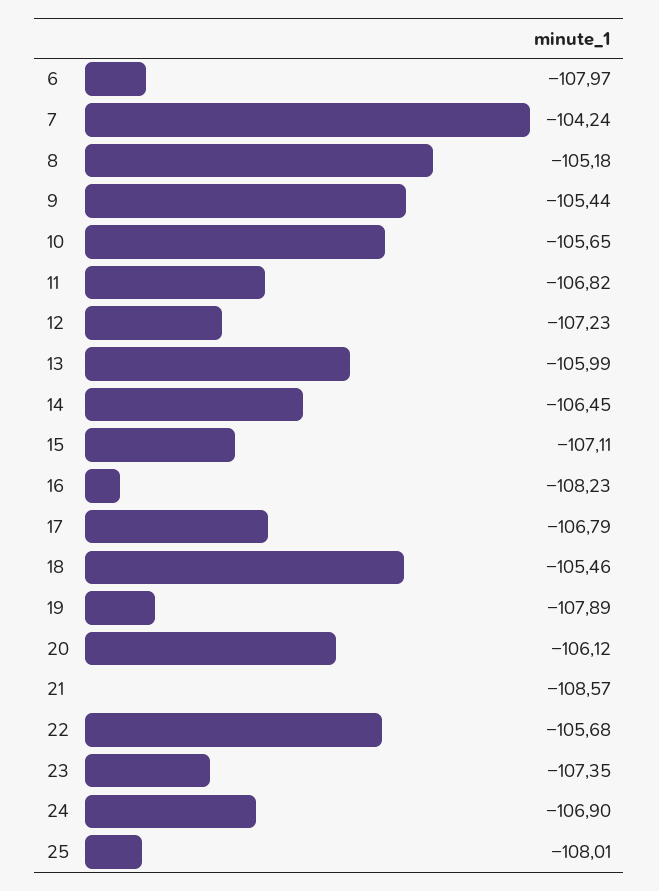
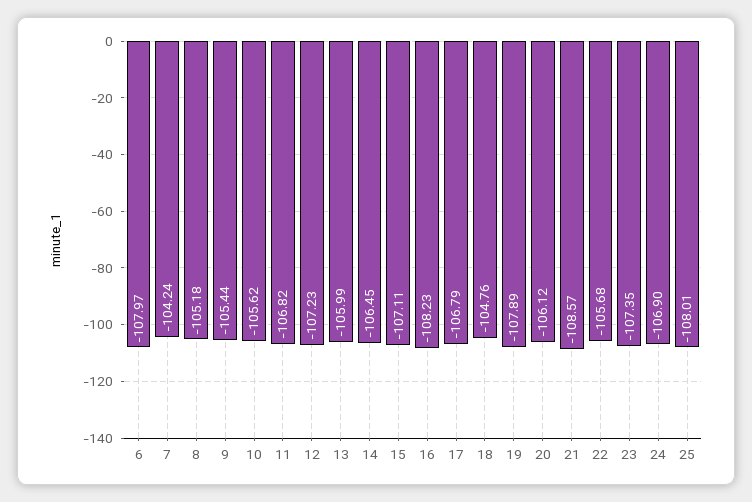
10: -105.65 -> -105.62
18: -105.46 -> -104.76

